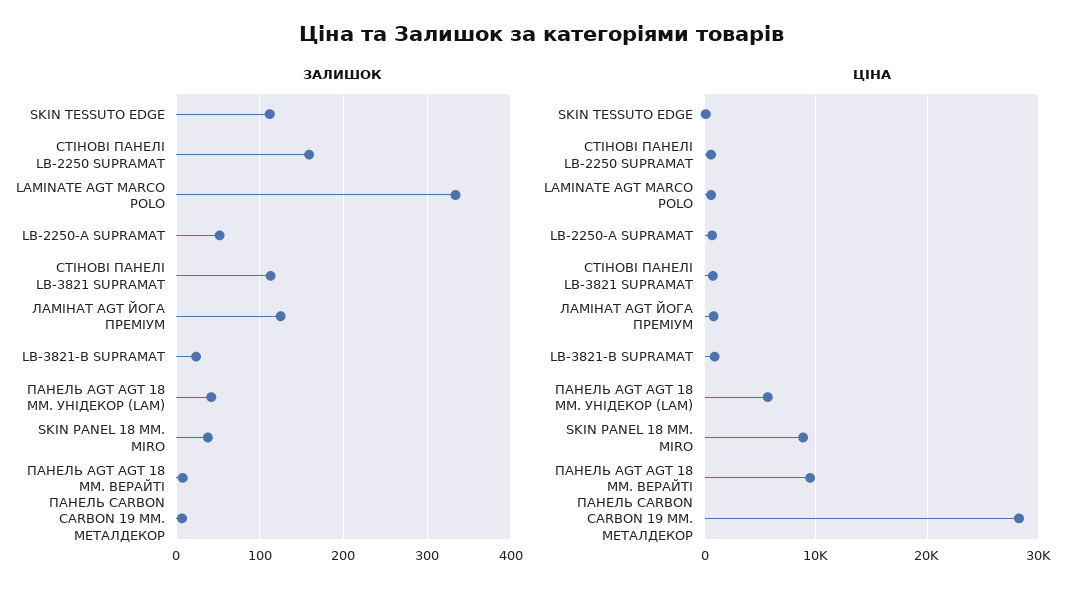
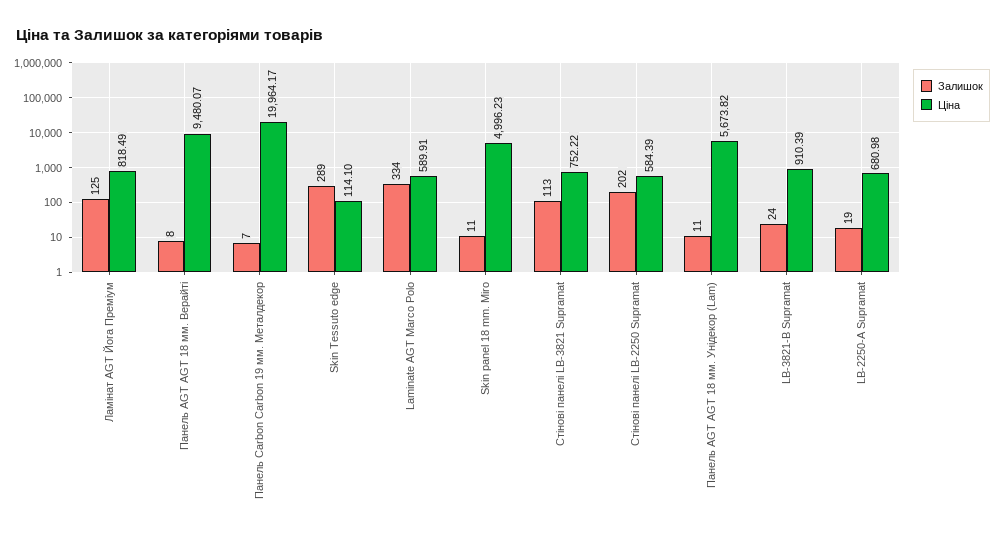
ЗАЛИШОК, SKIN TESSUTO EDGE: 110 -> 289
ЗАЛИШОК, СТІНОВІ ПАНЕЛІ LB-2250 SUPRAMAT: 160 -> 202
ЗАЛИШОК, LB-2250-А SUPRAMAT: 50 -> 19
ЗАЛИШОК, ПАНЕЛЬ AGT AGT 18 ММ. УНІДЕКОР (LAM): 40 -> 11
ЗАЛИШОК, SKIN PANEL 18 MM. MIRO: 40 -> 11
ЦІНА, SKIN PANEL 18 MM. MIRO: 9000 -> 4996.23
ЦІНА, ПАНЕЛЬ CARBON CARBON 19 ММ. МЕТАЛДЕКОР: 28000 -> 19964.17

